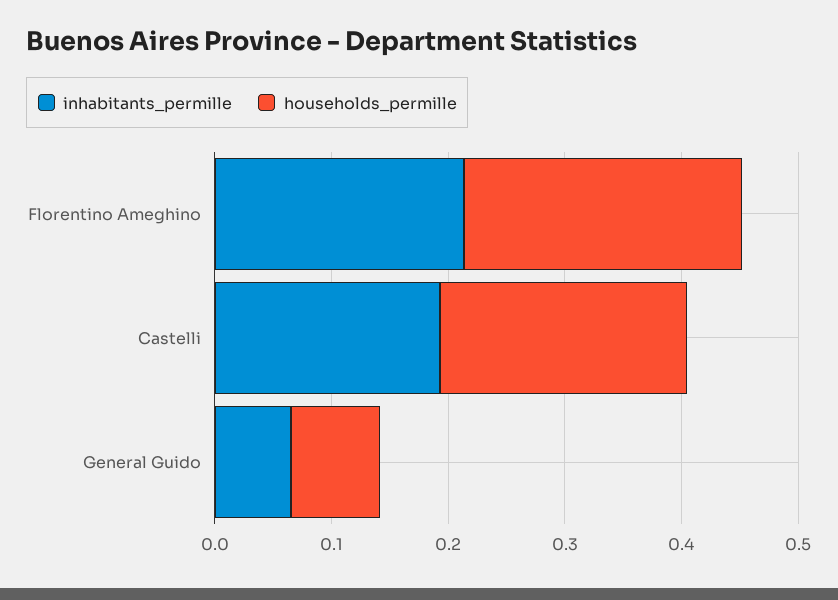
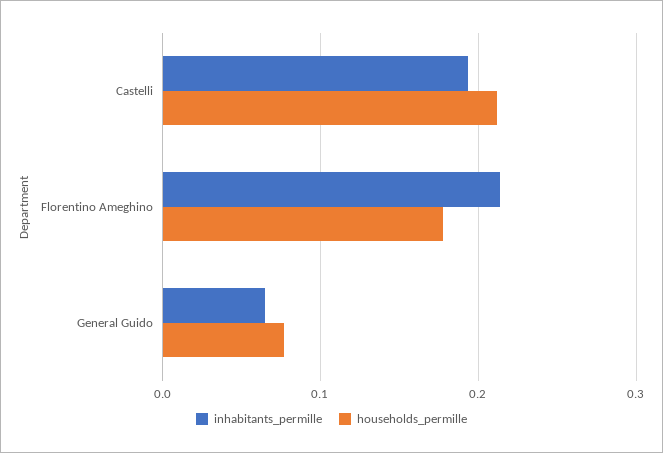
households_permille, Florentino Ameghino: 0.24 -> 0.18

